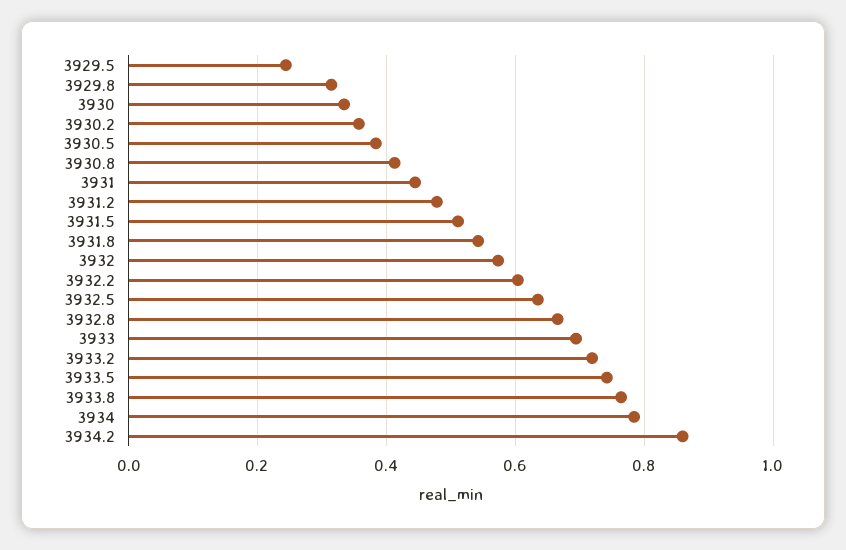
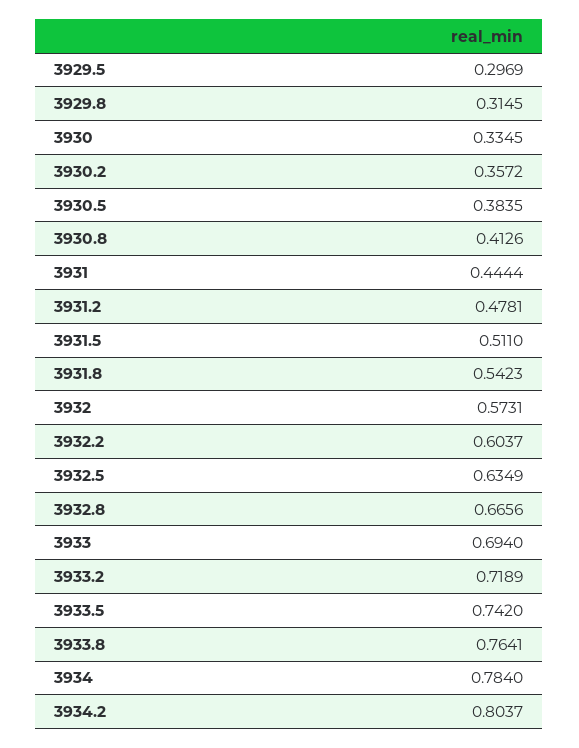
3929.5: 0.24 -> 0.2969
3934.2: 0.86 -> 0.8037

